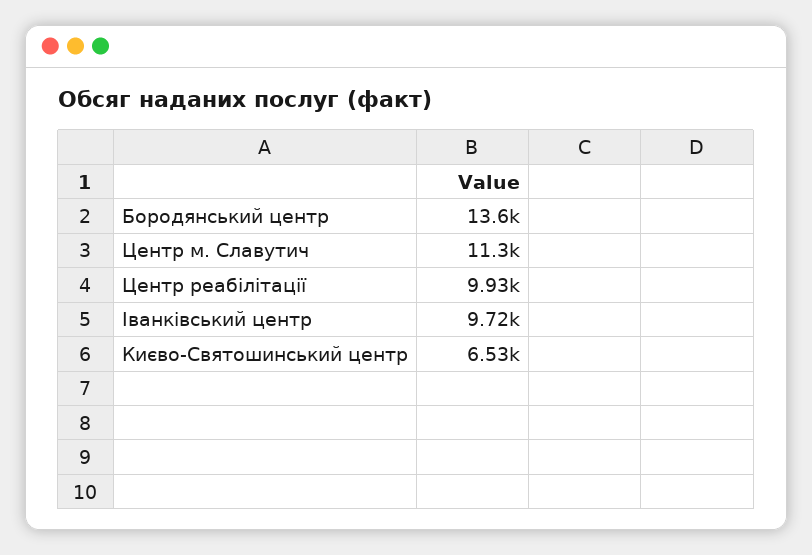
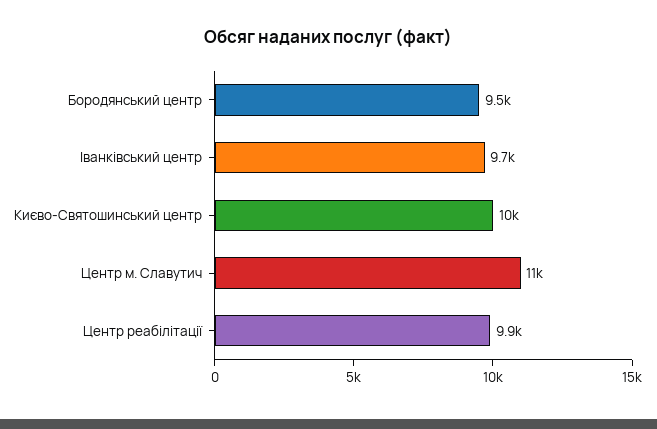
Бородянський центр: 13600 -> 9500
Києво-Святошинський центр: 6530 -> 10000

